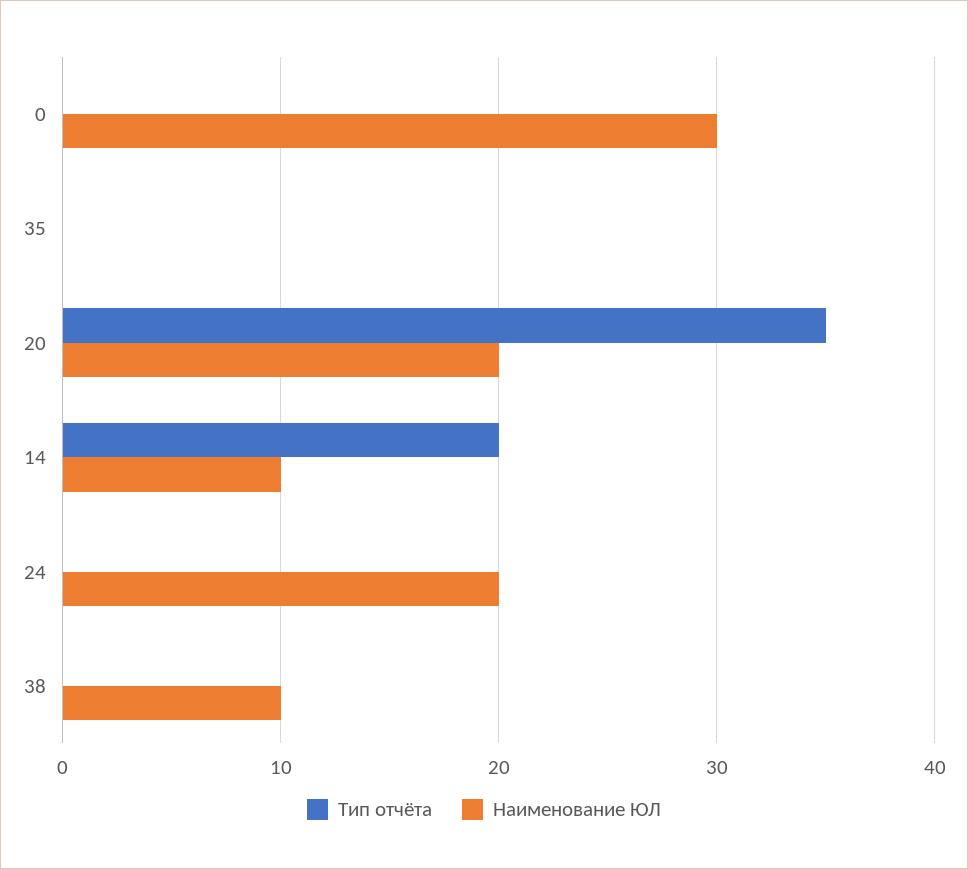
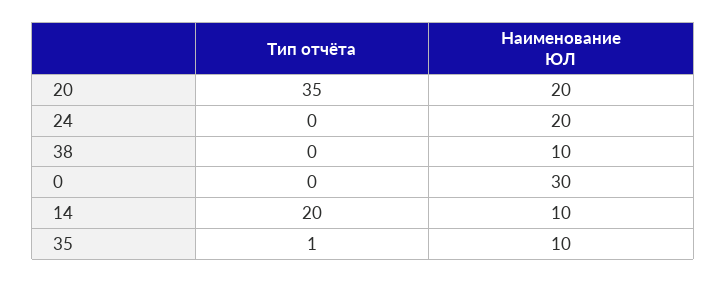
Тип отчёта, 35: 0 -> 1
Наименование ЮЛ, 35: 0 -> 10

